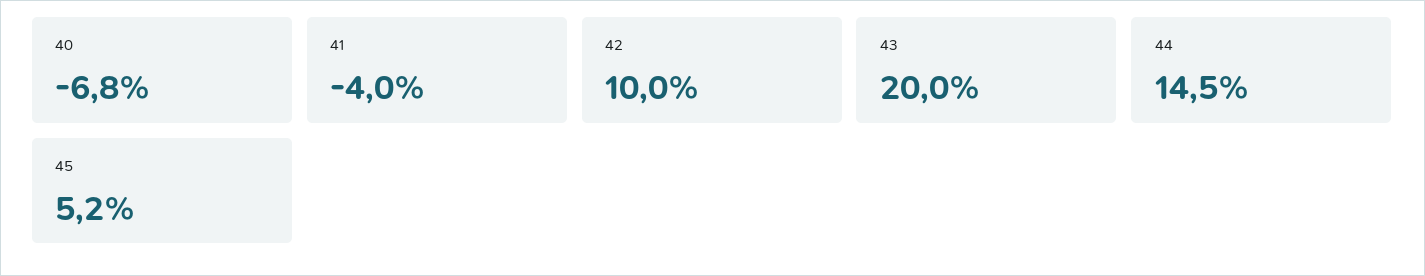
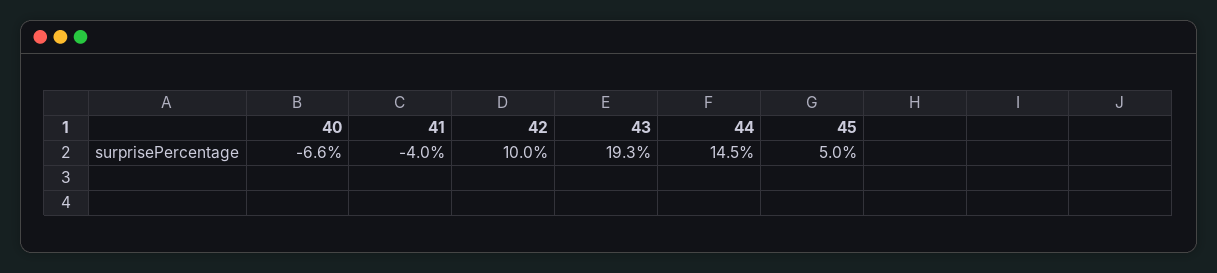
40: -6.8 -> -6.6
43: 20 -> 19.3
45: 5.2 -> 5

